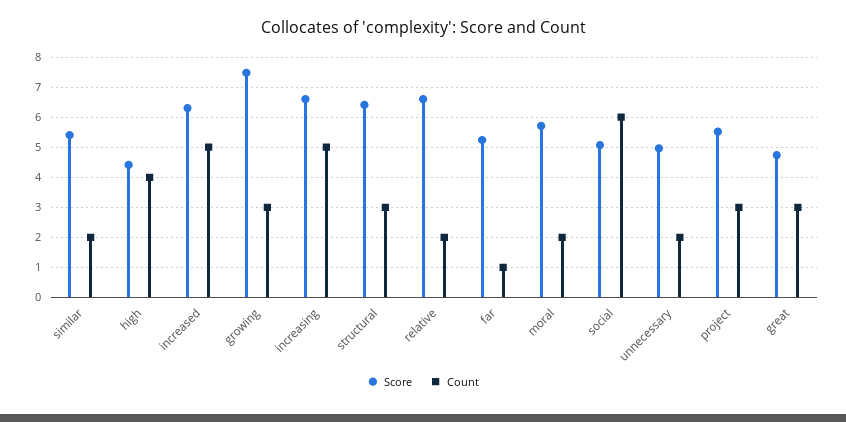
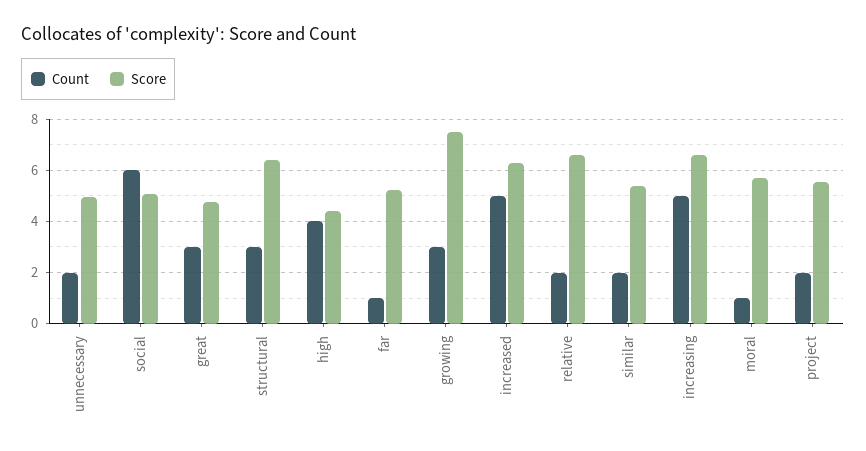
Count, moral: 2 -> 1
Count, project: 3 -> 2

